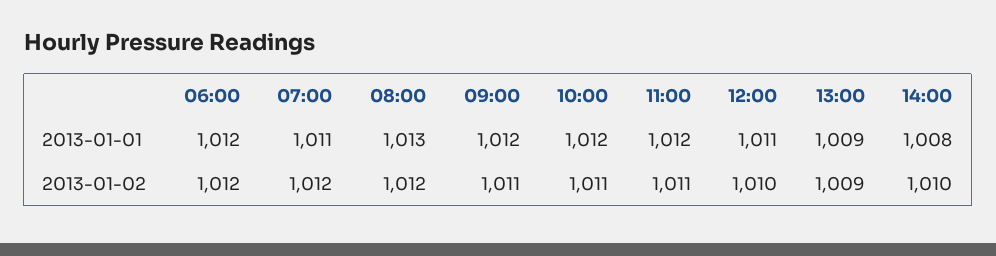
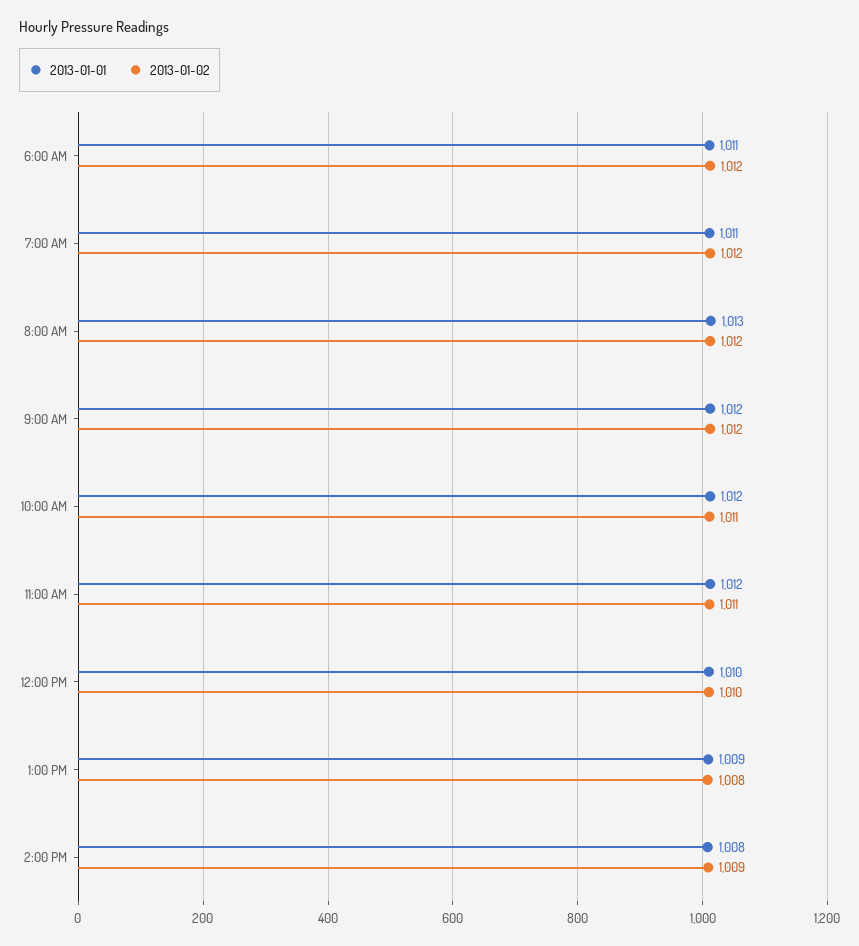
2013-01-01, 06:00: 1012 -> 1011
2013-01-01, 12:00: 1011 -> 1010
2013-01-02, 09:00: 1011 -> 1012
2013-01-02, 13:00: 1009 -> 1008
2013-01-02, 14:00: 1010 -> 1009

